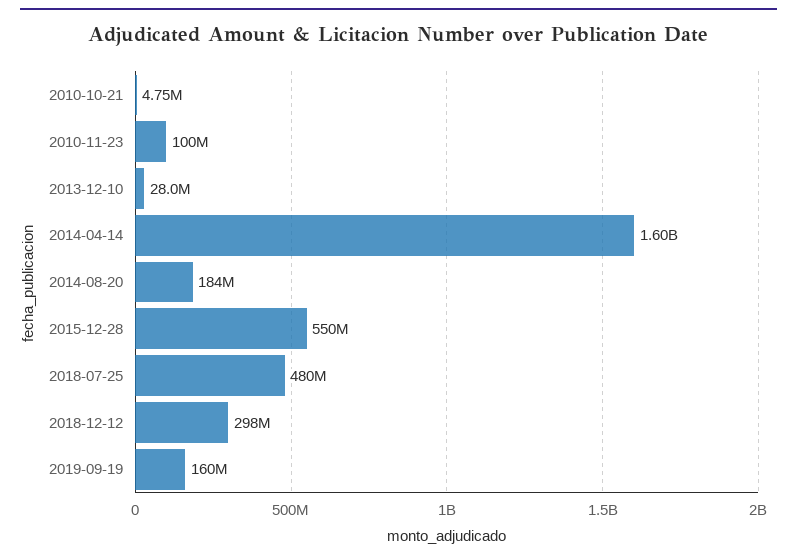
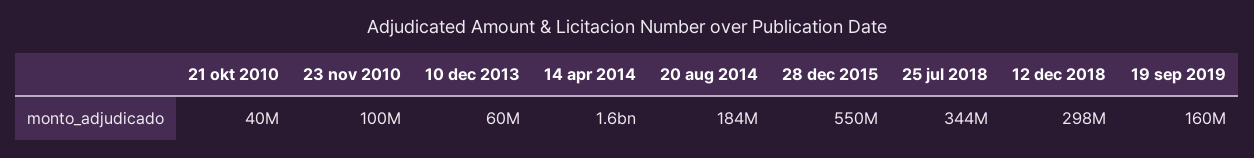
2010-10-21: 4750000 -> 40000000
2013-12-10: 28000000 -> 60000000
2018-07-25: 480000000 -> 344000000

